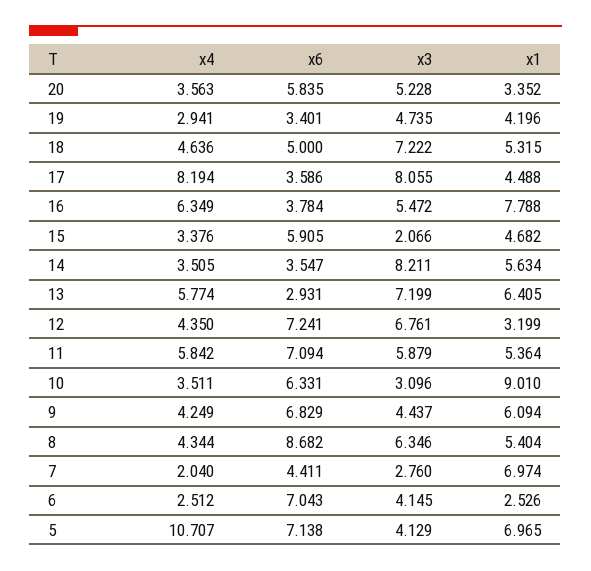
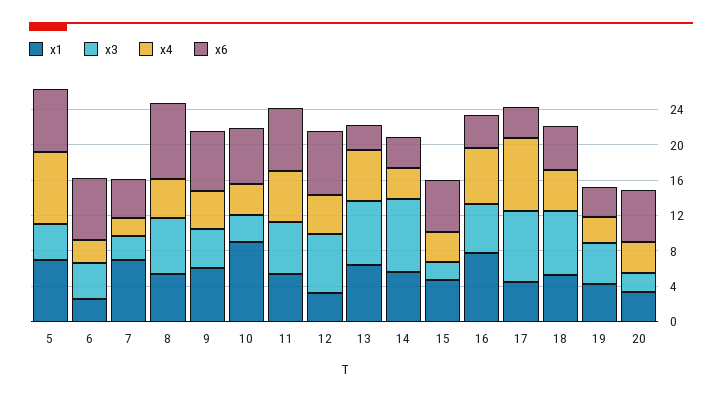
x3, 20: 5.228 -> 2
x4, 5: 10.707 -> 8

